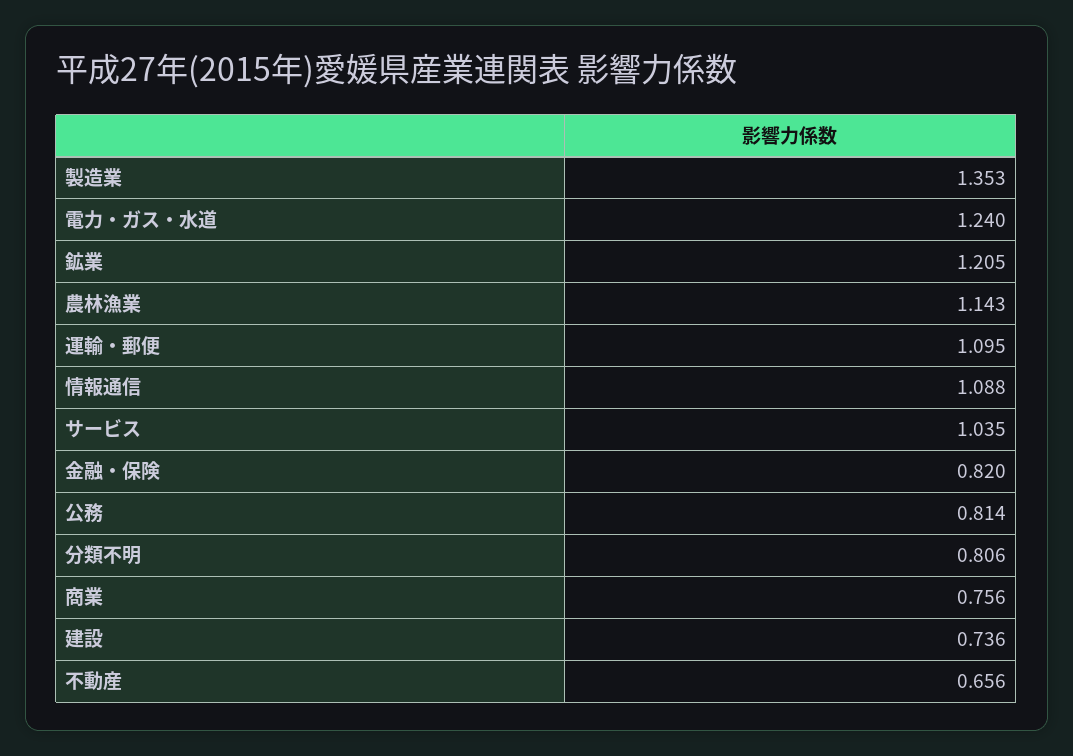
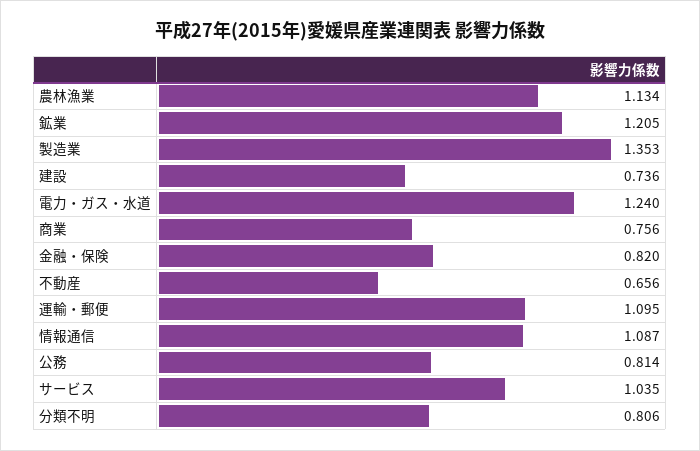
農林漁業: 1.143 -> 1.134
情報通信: 1.088 -> 1.087

